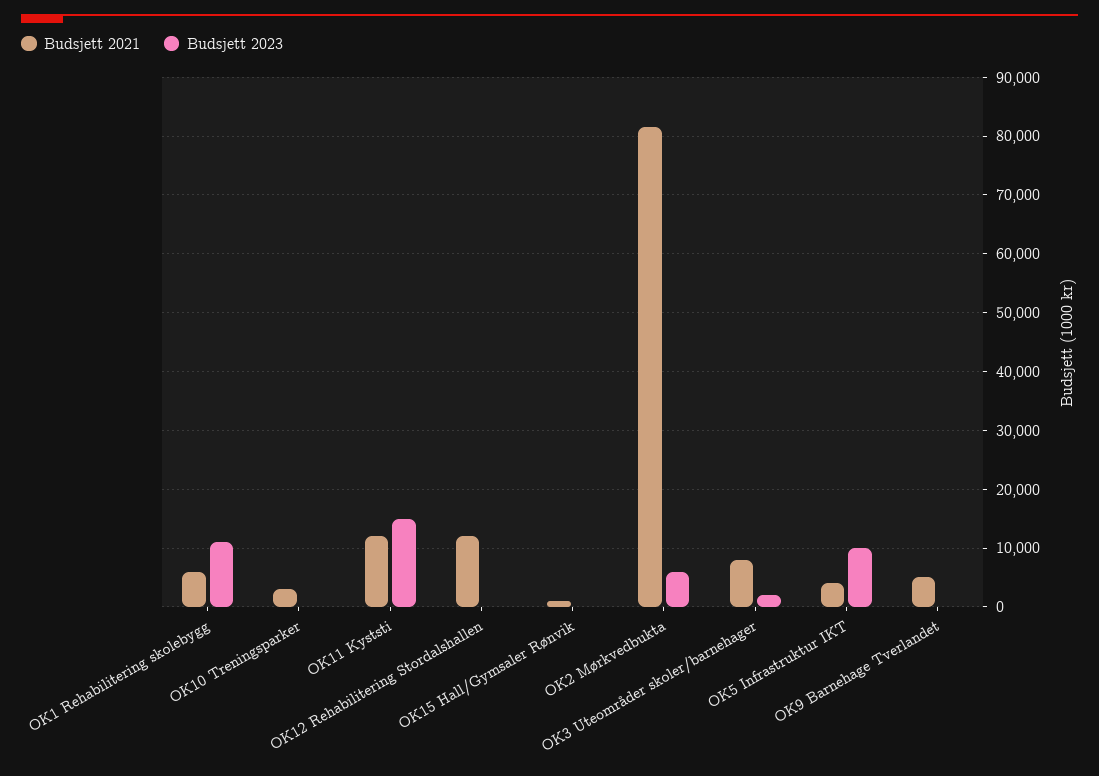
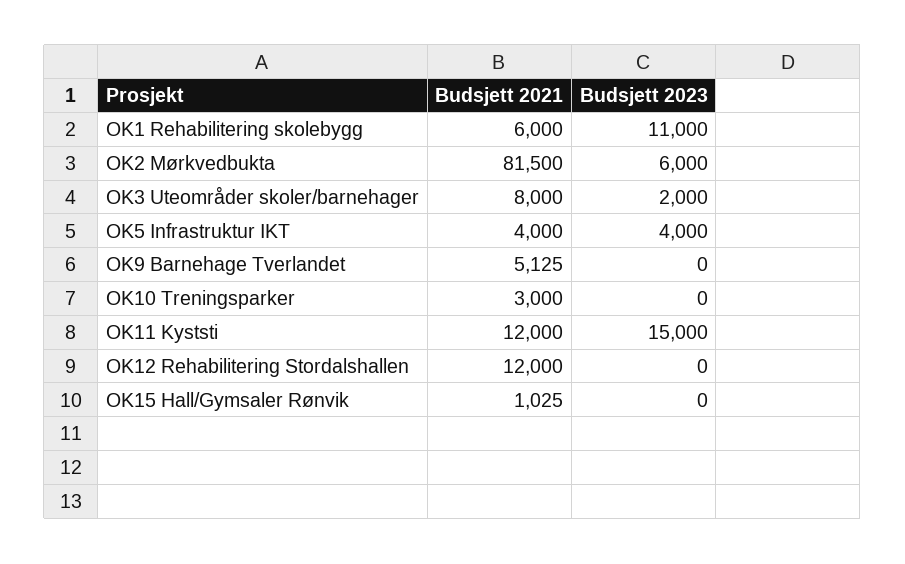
Budsjett 2023, OK5 Infrastruktur IKT: 10000 -> 4000

